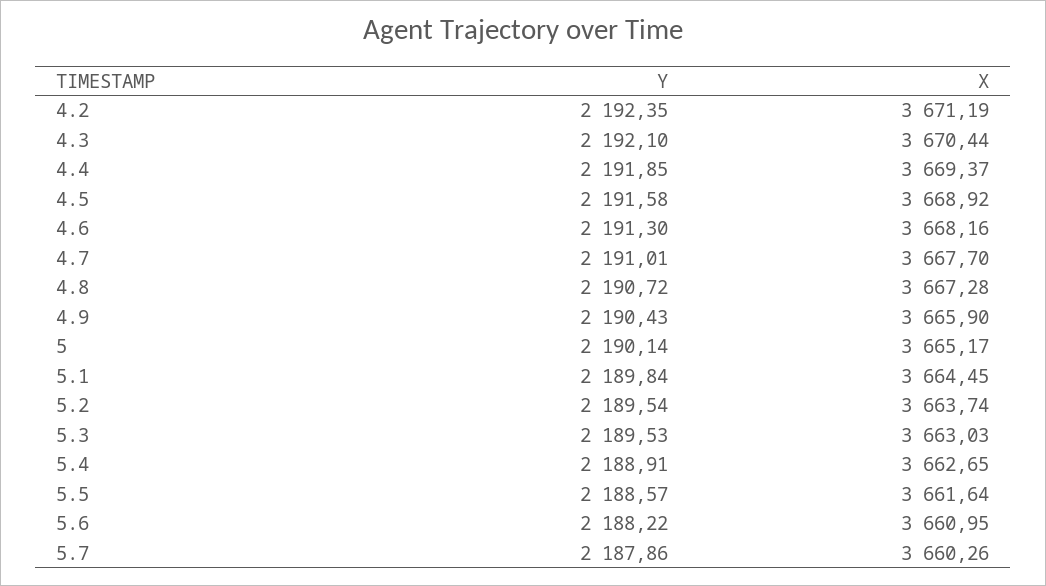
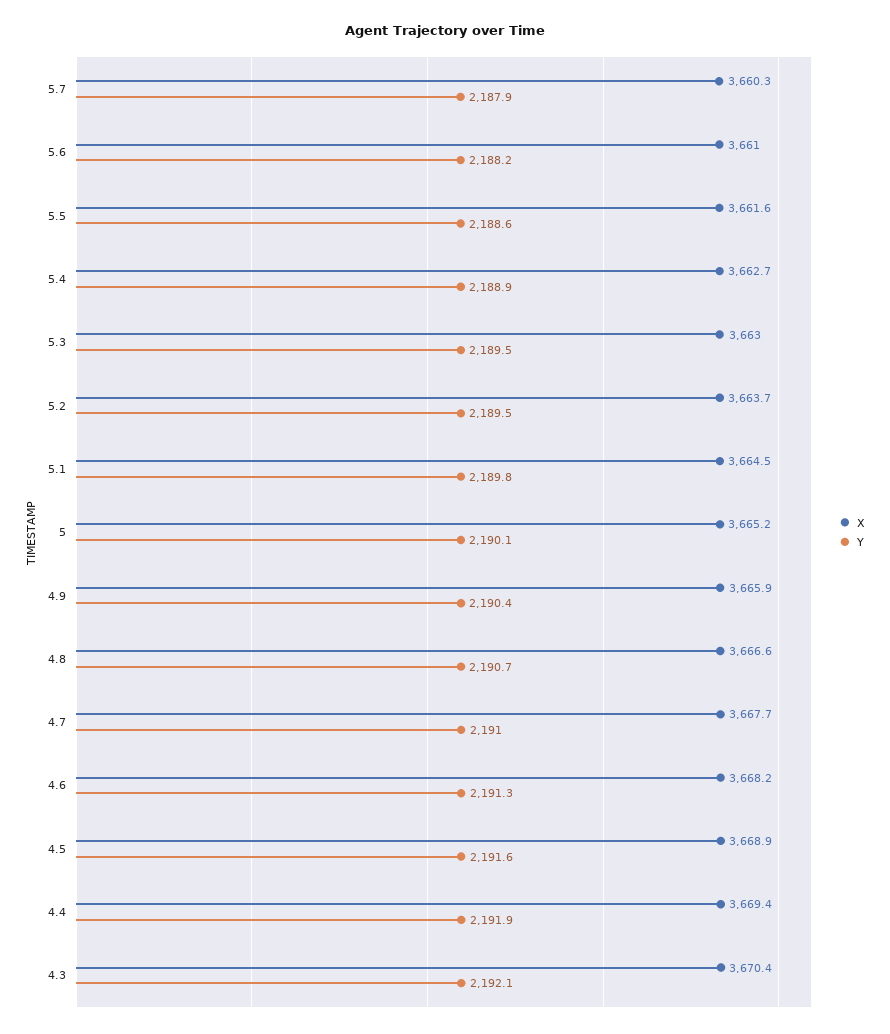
Y, 4.2: 2192.35 -> none
X, 4.2: 3671.19 -> none
X, 4.8: 3667.28 -> 3666.6

